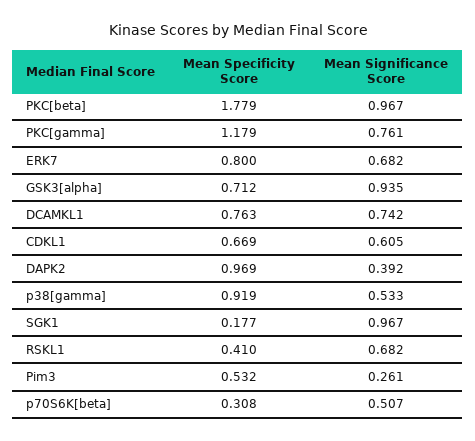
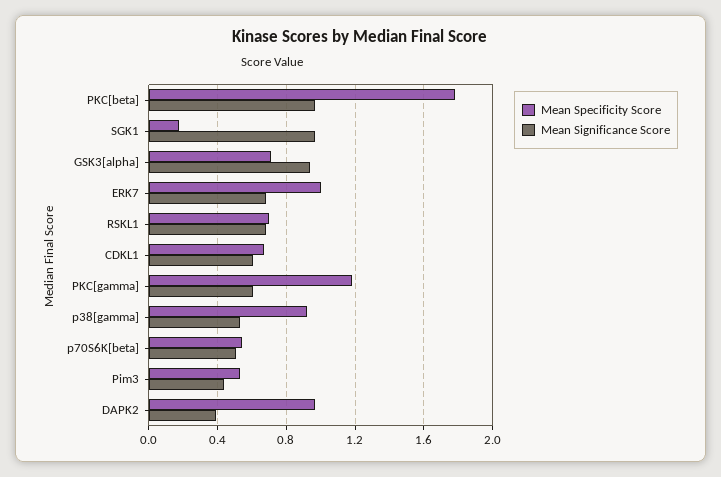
Mean Significance Score, PKC[gamma]: 0.761 -> 0.6
Mean Specificity Score, ERK7: 0.8 -> 1
Mean Specificity Score, DCAMKL1: 0.763 -> none
Mean Significance Score, DCAMKL1: 0.742 -> none
Mean Specificity Score, RSKL1: 0.41 -> 0.7
Mean Significance Score, Pim3: 0.261 -> 0.45
Mean Specificity Score, p70S6K[beta]: 0.308 -> 0.55

